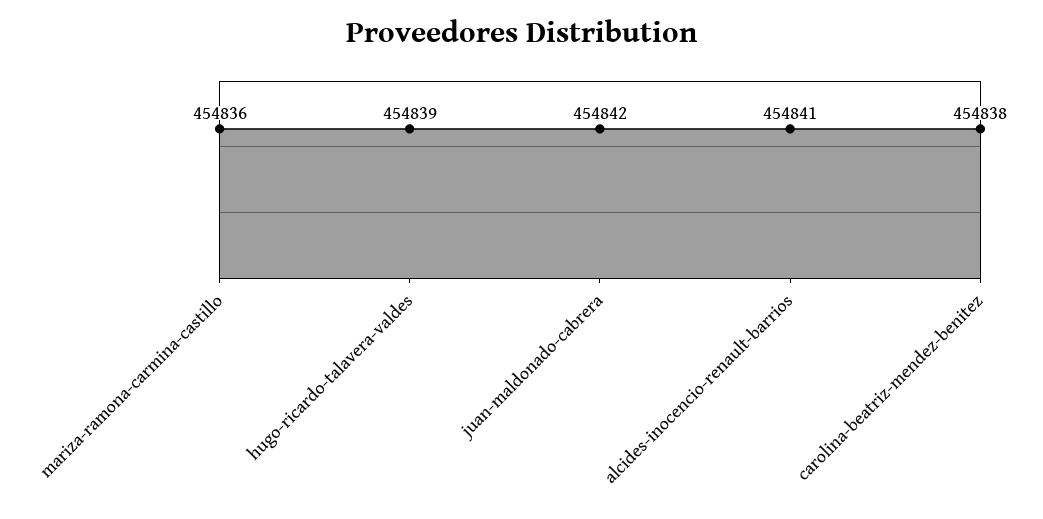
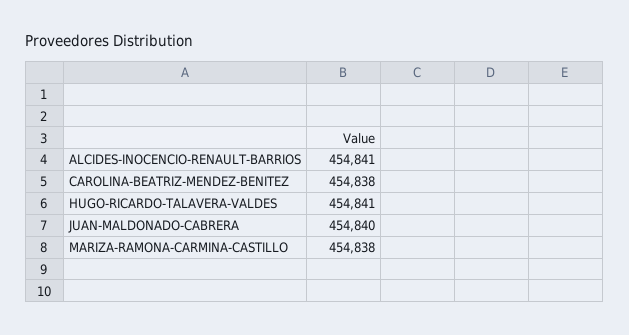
mariza-ramona-carmina-castillo: 454836 -> 454838
hugo-ricardo-talavera-valdes: 454839 -> 454841
juan-maldonado-cabrera: 454842 -> 454840

